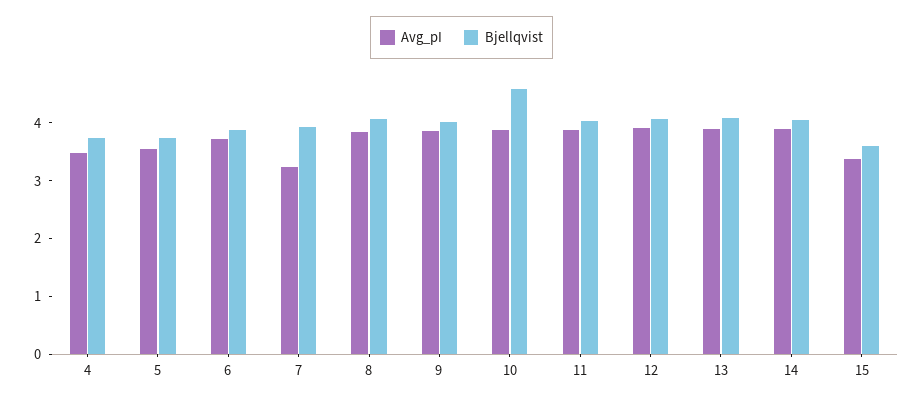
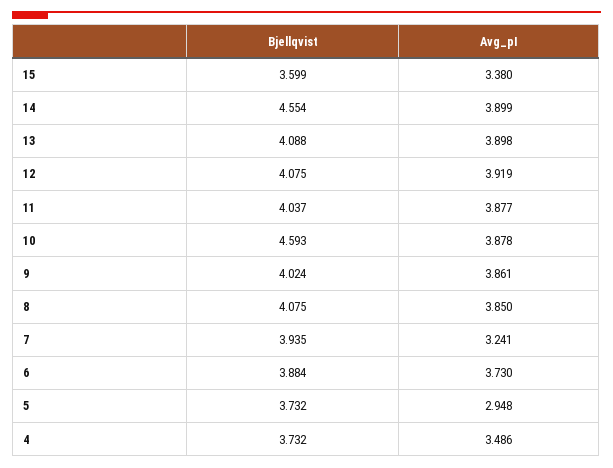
Avg_pI, 5: 3.6 -> 2.948
Bjellqvist, 14: 4 -> 4.554

